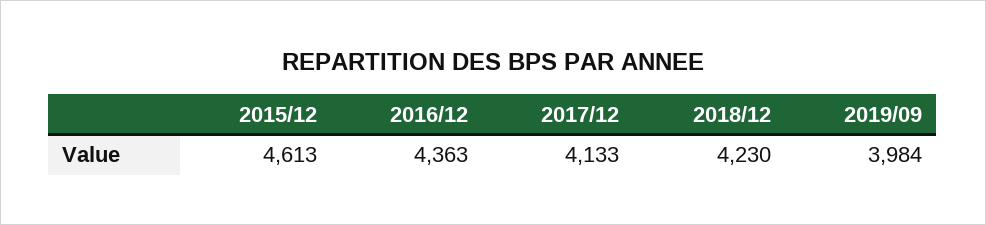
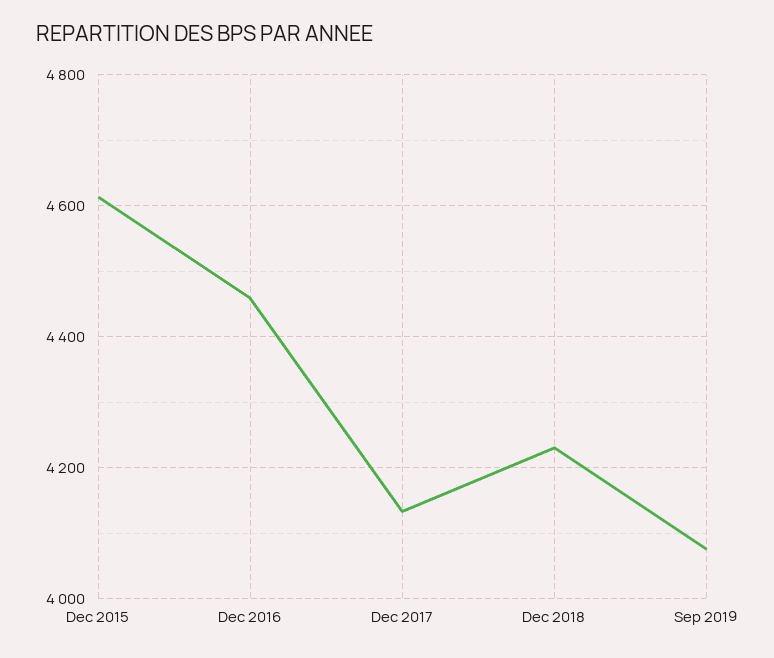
2016/12: 4363 -> 4460
2019/09: 3984 -> 4080

